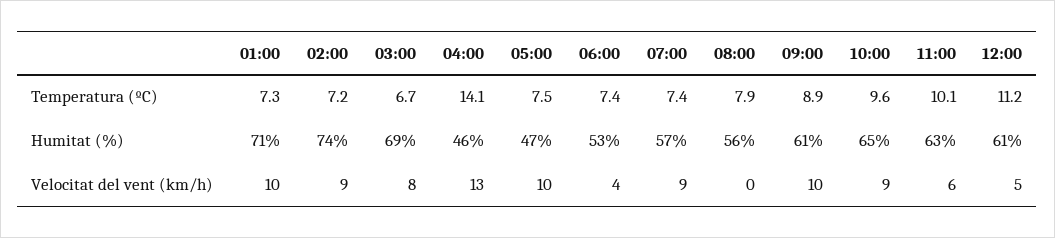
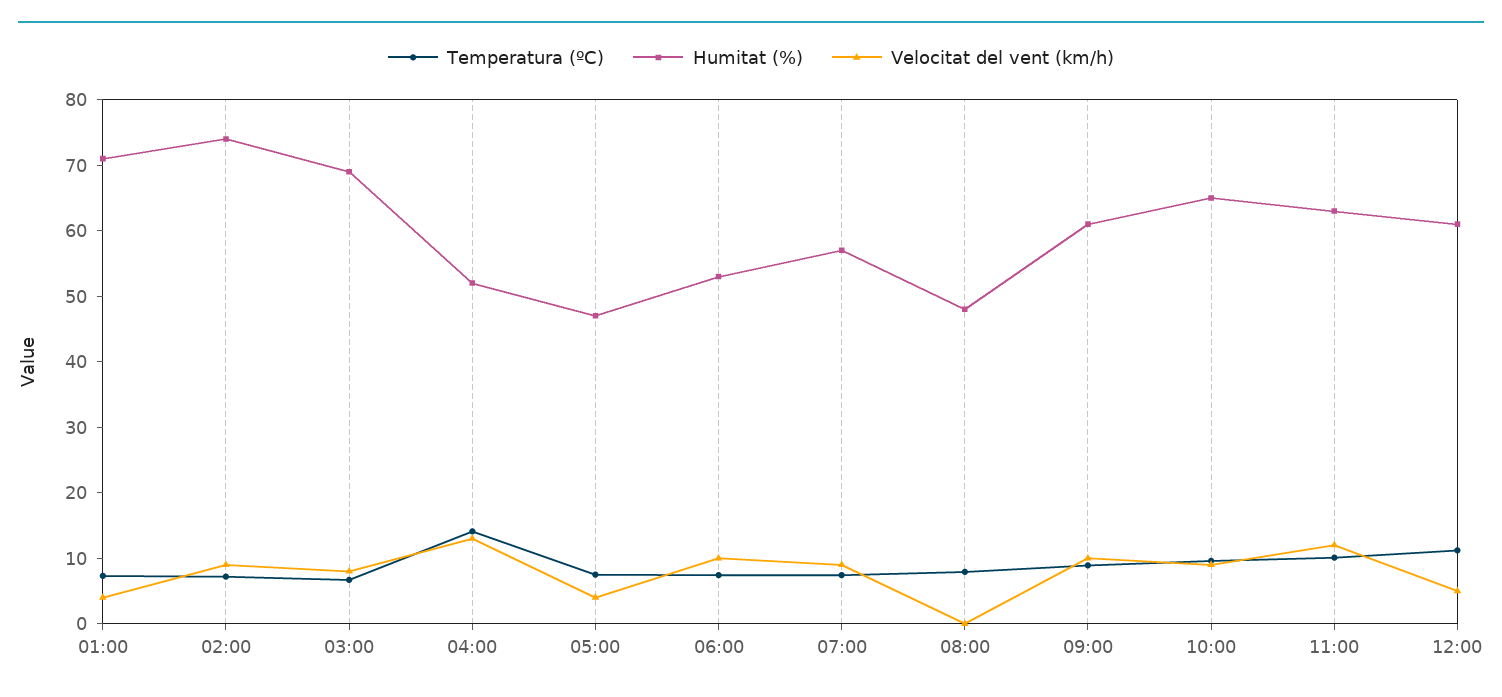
Humitat (%), 04:00: 46 -> 52
Humitat (%), 08:00: 56 -> 48
Velocitat del vent (km/h), 01:00: 10 -> 4
Velocitat del vent (km/h), 05:00: 10 -> 4
Velocitat del vent (km/h), 06:00: 4 -> 10
Velocitat del vent (km/h), 11:00: 6 -> 12

